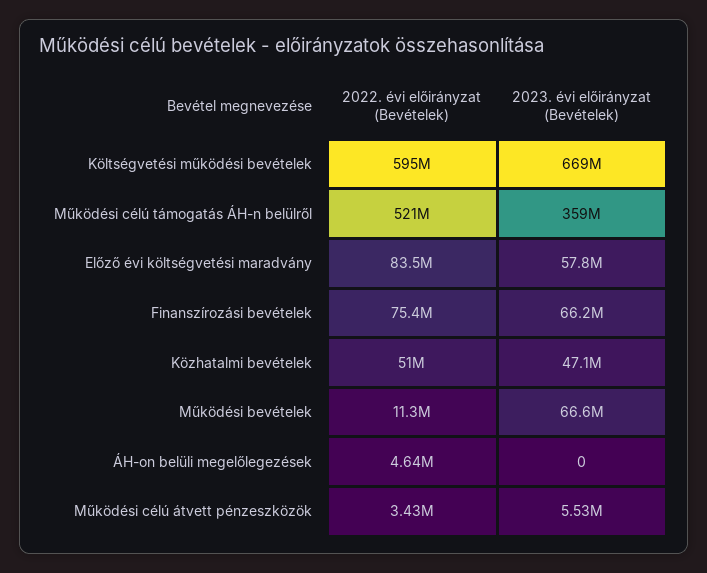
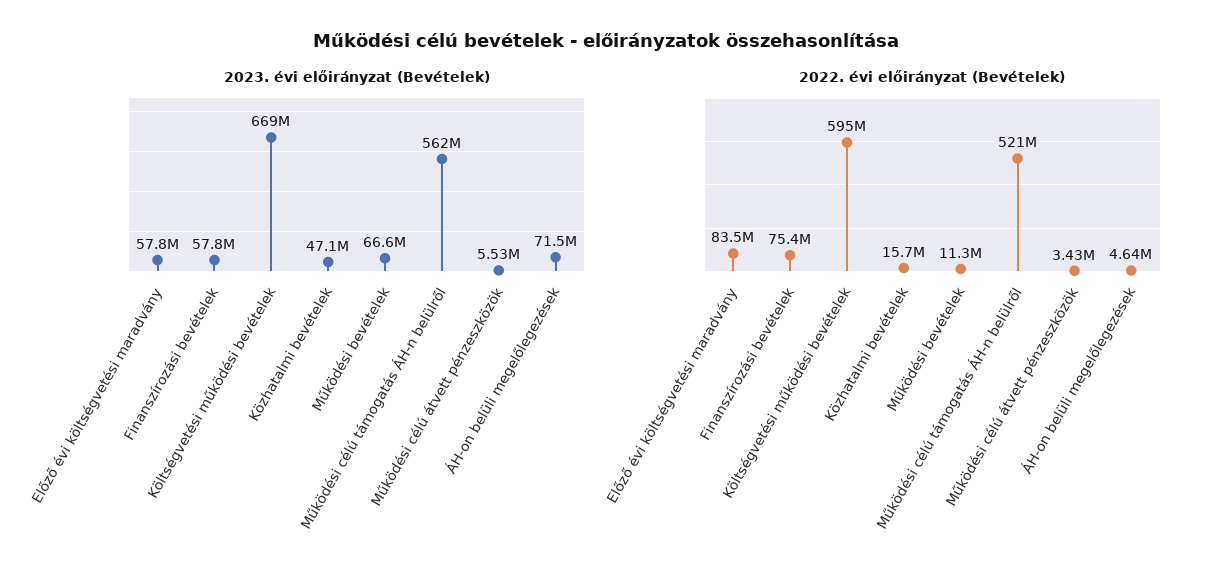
2023. évi előirányzat (Bevételek), Működési célú támogatás ÁH-n belülről: 359000000 -> 562000000
2023. évi előirányzat (Bevételek), Finanszírozási bevételek: 66200000 -> 57800000
2022. évi előirányzat (Bevételek), Közhatalmi bevételek: 51000000 -> 15700000
2023. évi előirányzat (Bevételek), ÁH-on belüli megelőlegezések: 0 -> 71500000

